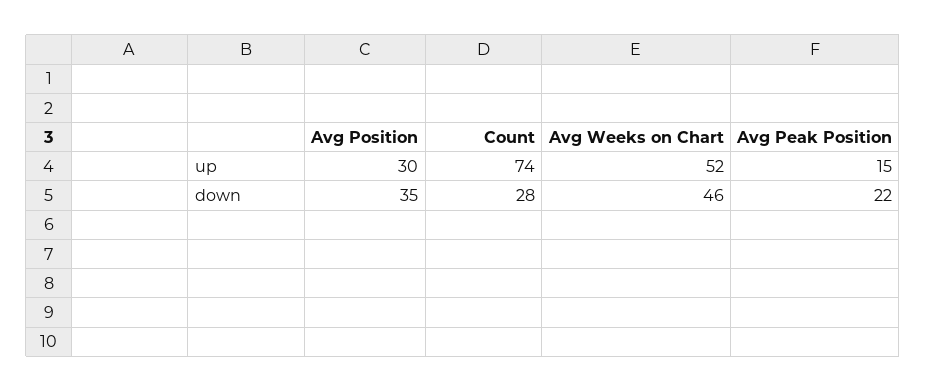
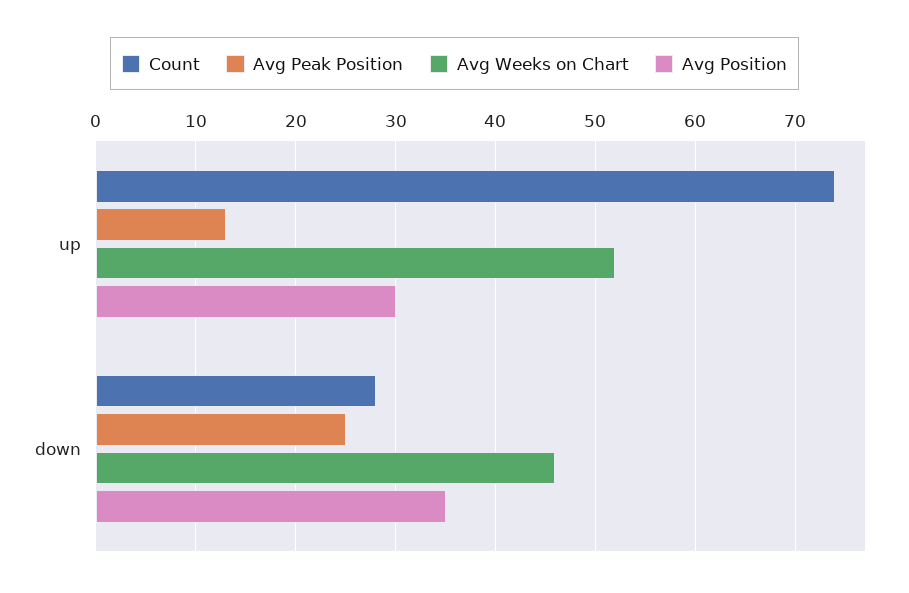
Avg Peak Position, up: 15 -> 13
Avg Peak Position, down: 22 -> 25

